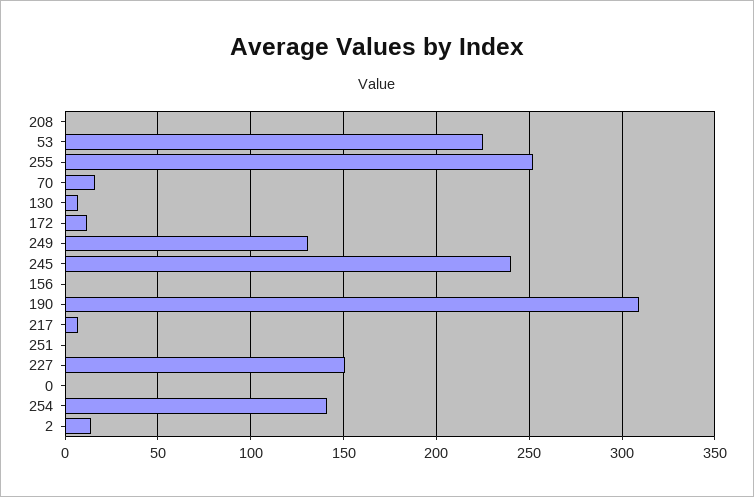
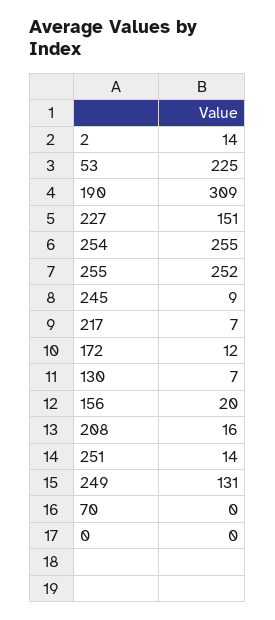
208: 0 -> 16
70: 15 -> 0
245: 240 -> 9
156: 0 -> 20
251: 0 -> 14
254: 140 -> 255

